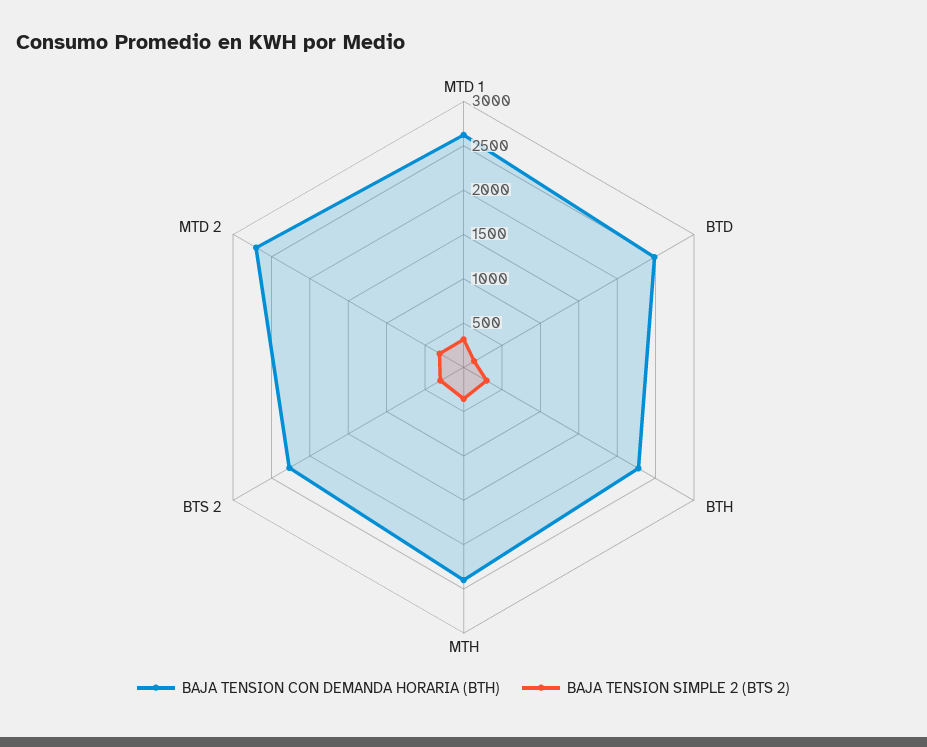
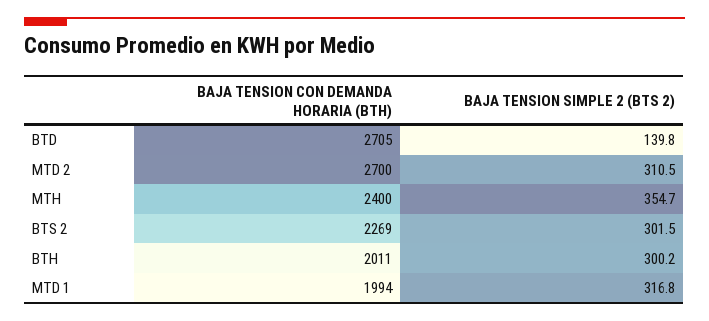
BAJA TENSION CON DEMANDA HORARIA (BTH), MTD 1: 2600 -> 1994
BAJA TENSION CON DEMANDA HORARIA (BTH), BTD: 2500 -> 2705
BAJA TENSION CON DEMANDA HORARIA (BTH), BTH: 2300 -> 2011

